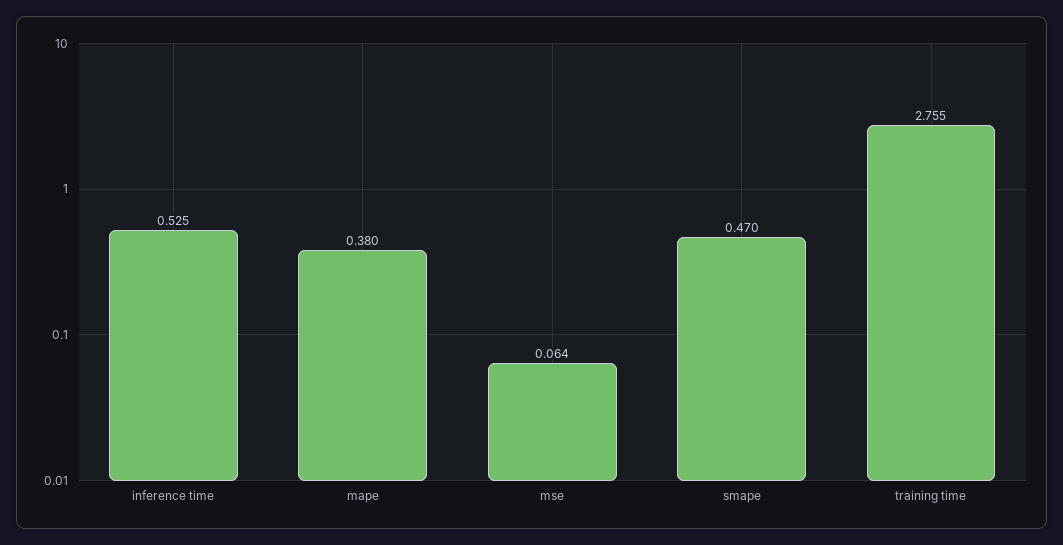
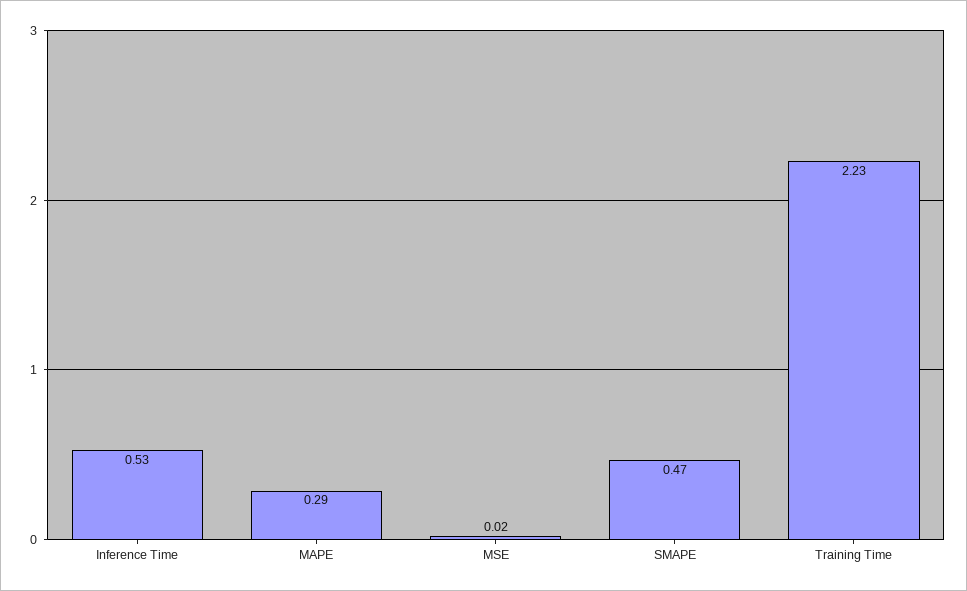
mape: 0.38 -> 0.29
mse: 0.064 -> 0.02
training time: 2.755 -> 2.23

